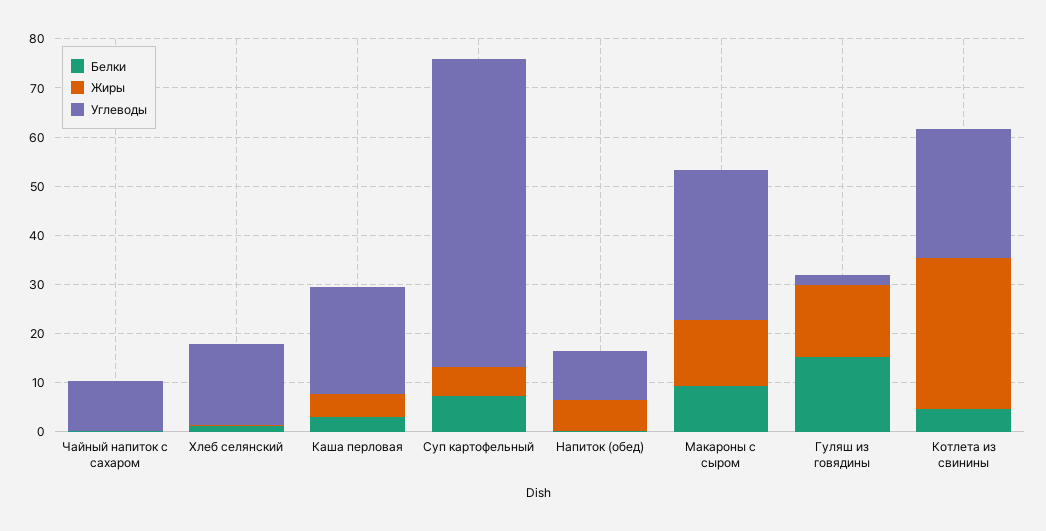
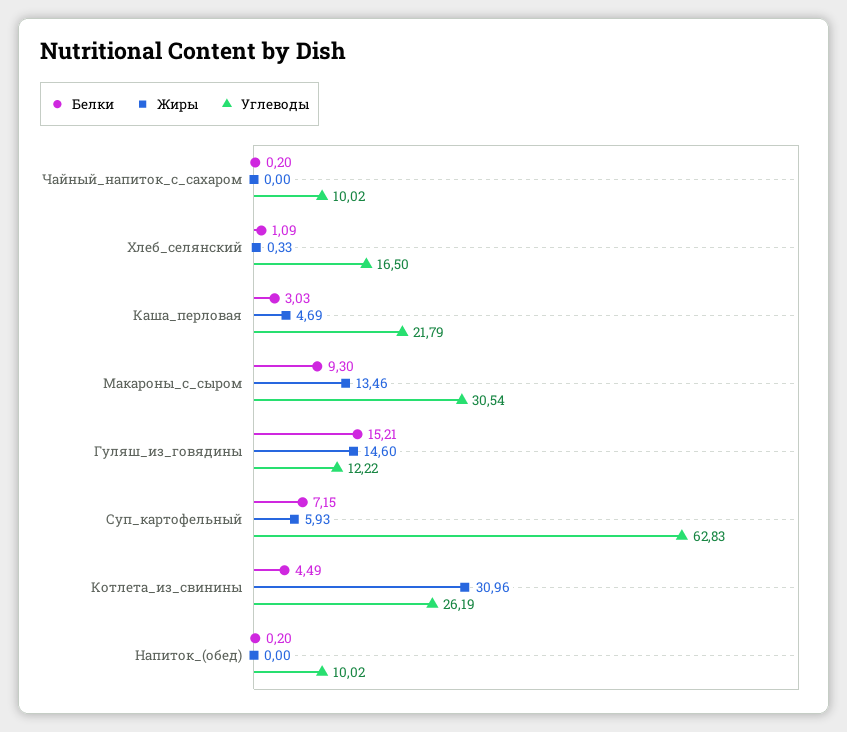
Жиры, Напиток (обед): 6 -> 0
Углеводы, Гуляш из говядины: 2 -> 12.22

